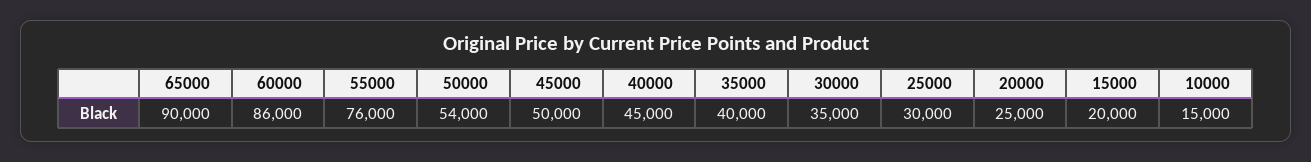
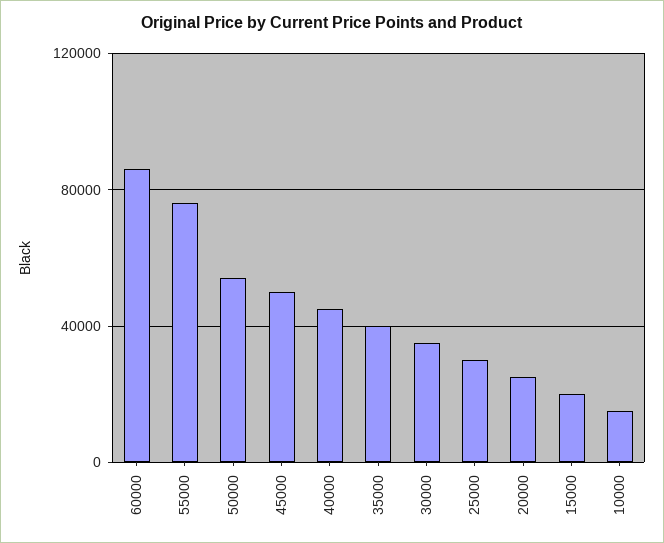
65000: 90000 -> none

